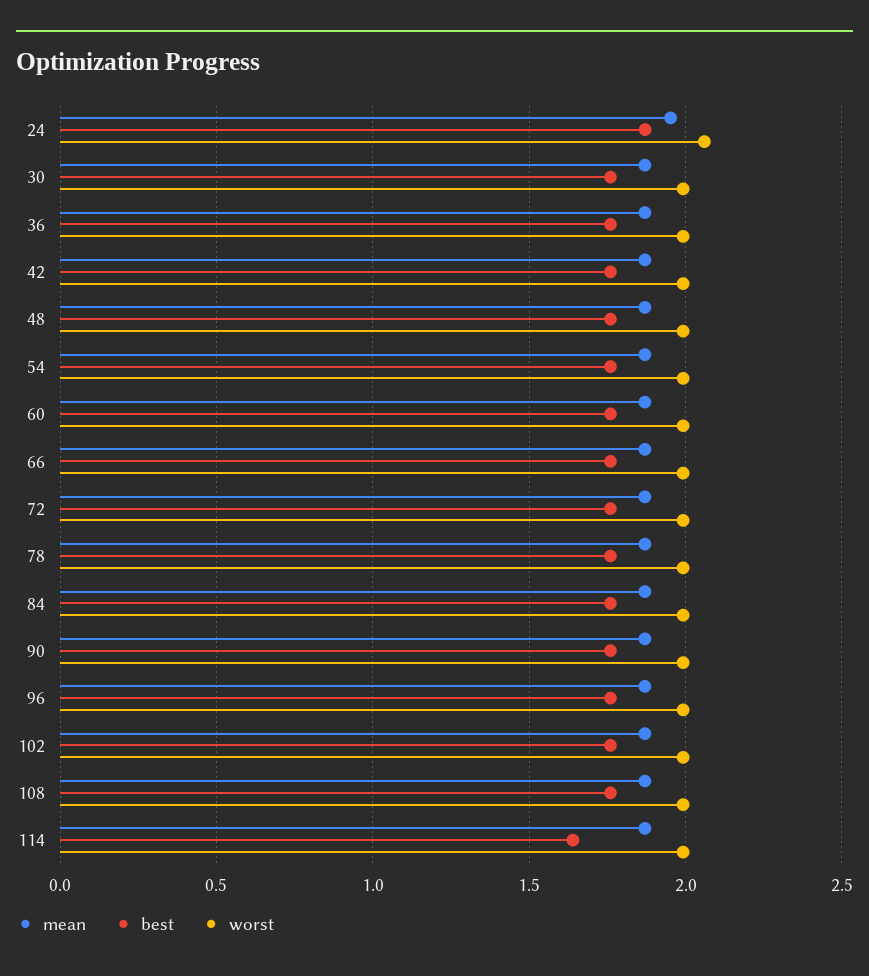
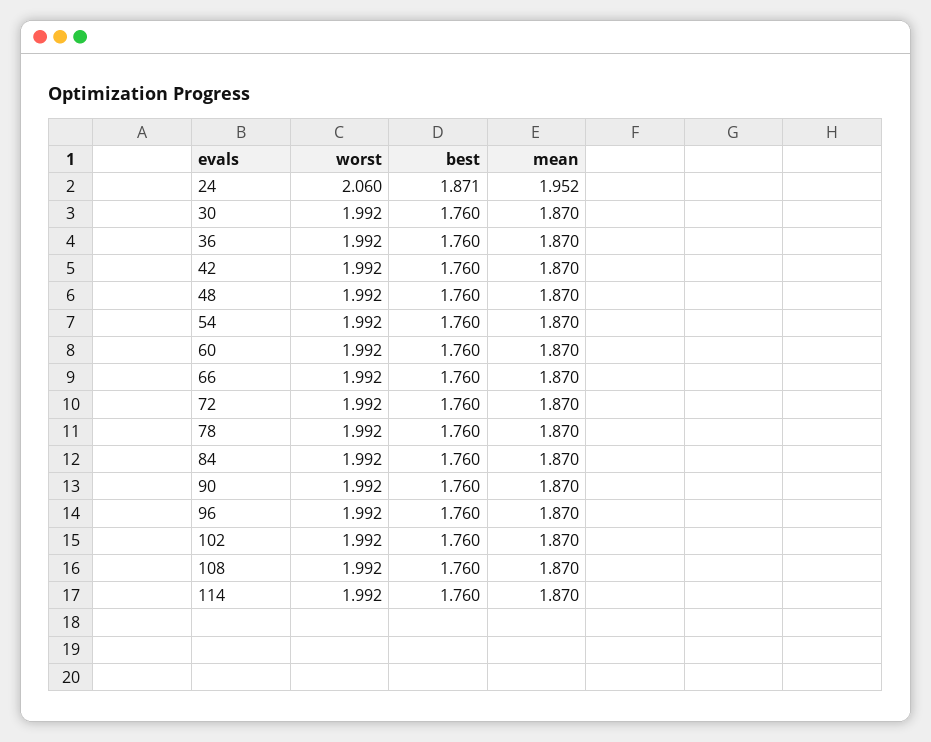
best, 114: 1.65 -> 1.76

